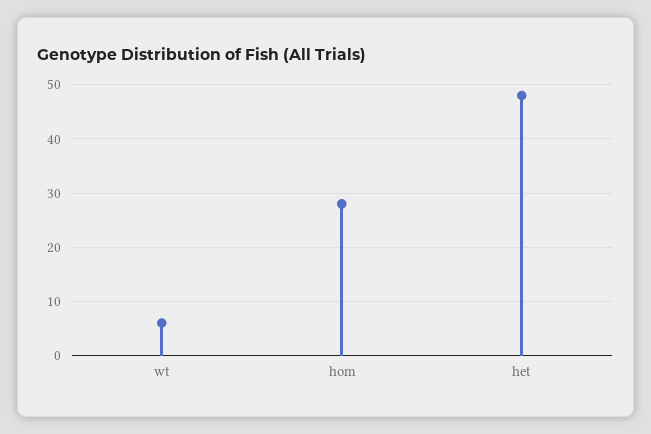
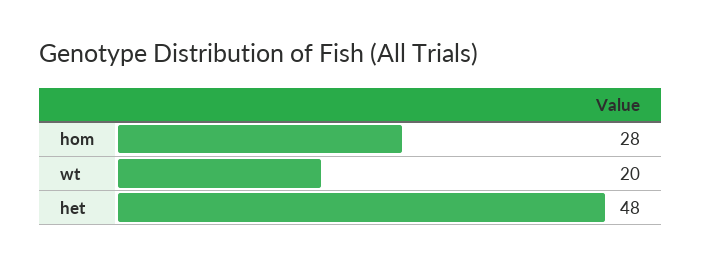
wt: 5 -> 20

